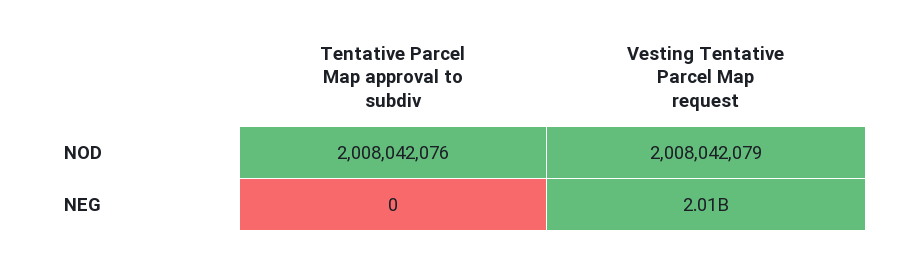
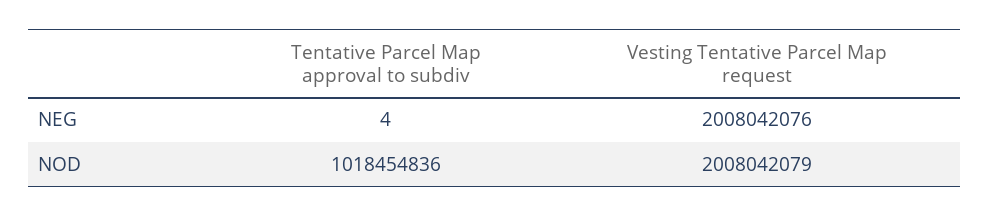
Tentative Parcel Map approval to subdiv, NOD: 2008042076 -> 1018454836
Tentative Parcel Map approval to subdiv, NEG: 0 -> 4

